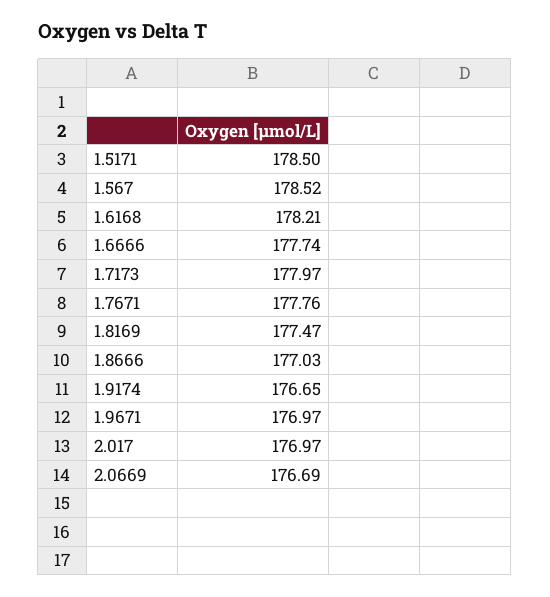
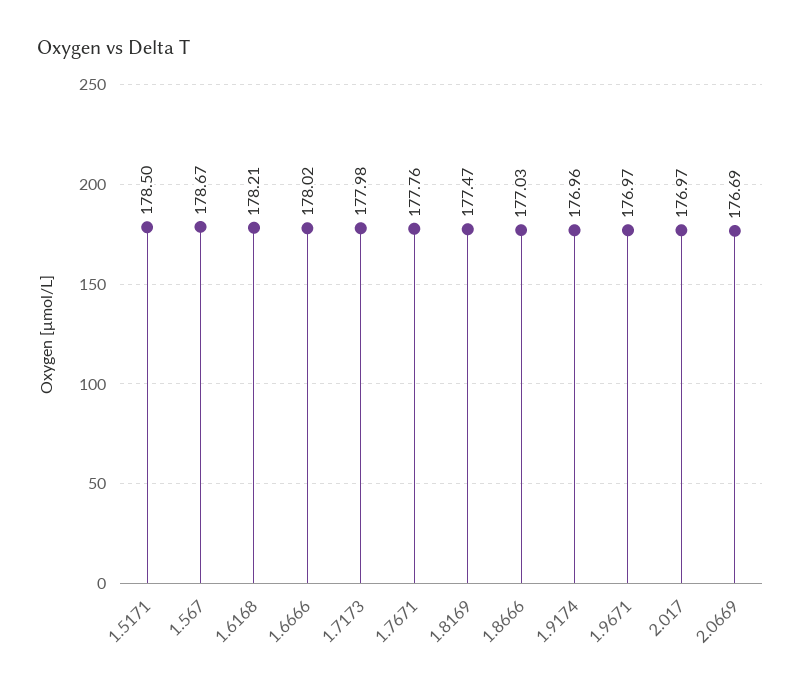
1.567: 178.52 -> 178.67
1.6666: 177.74 -> 178.02
1.7173: 177.97 -> 177.98
1.9174: 176.65 -> 176.96

